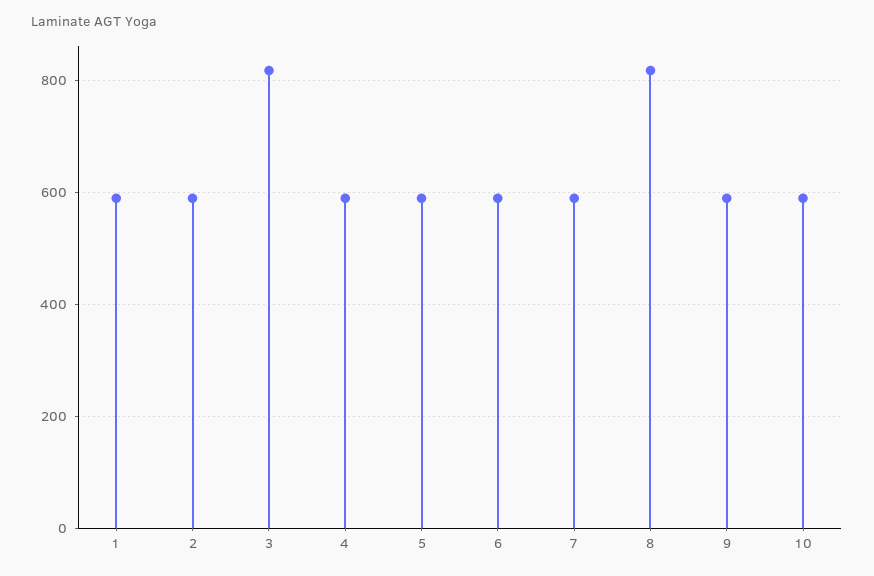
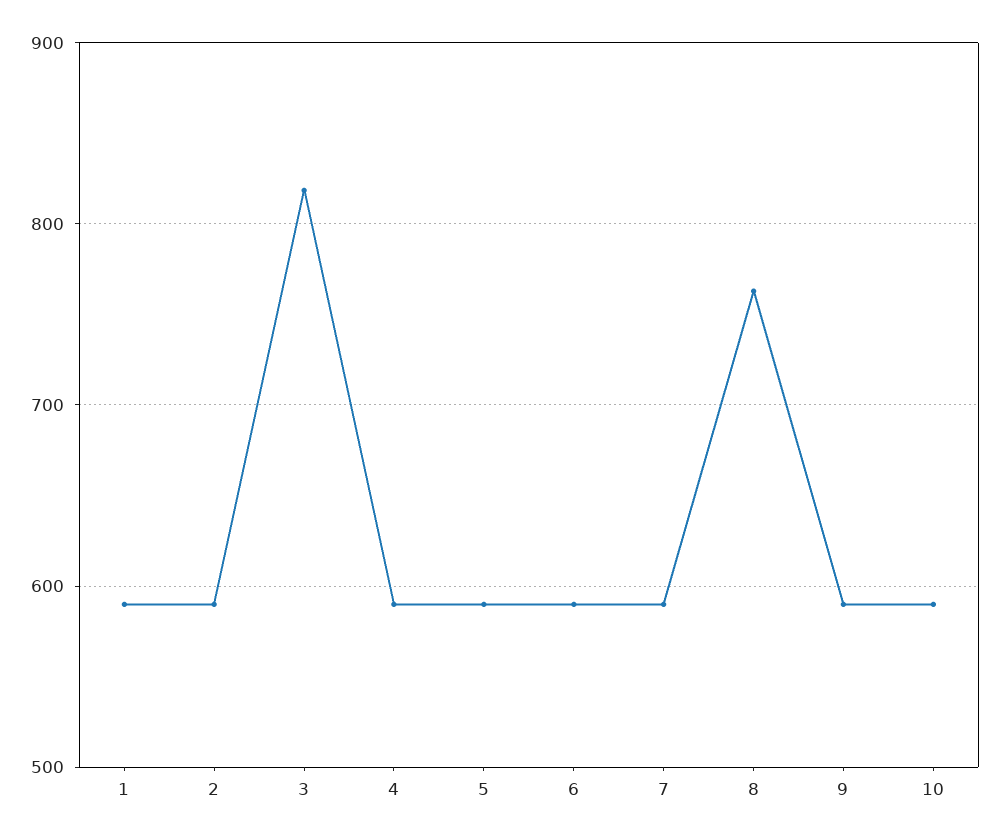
8: 820 -> 760

